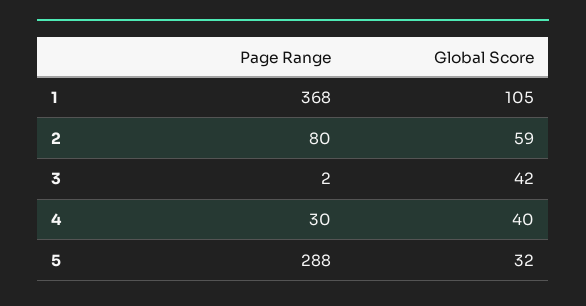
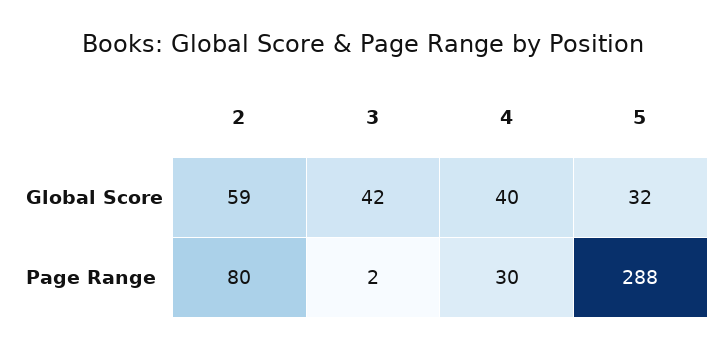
Page Range, 1: 368 -> none
Global Score, 1: 105 -> none

